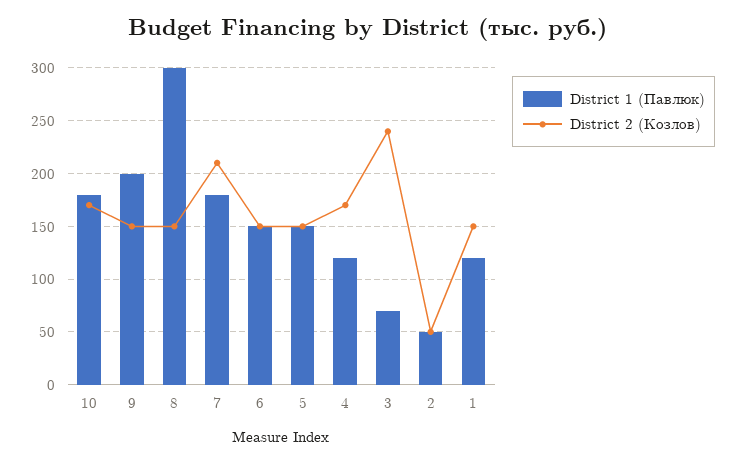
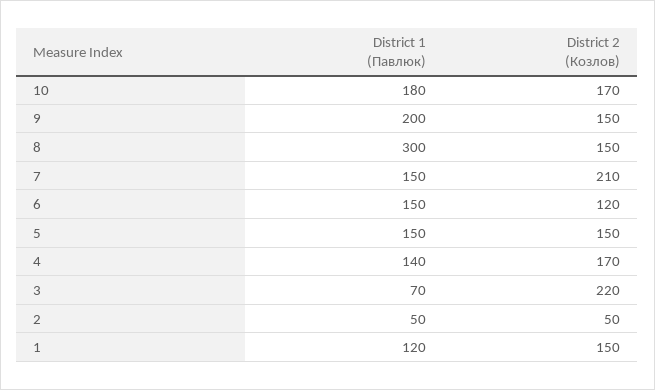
District 1 (Павлюк), 7: 180 -> 150
District 2 (Козлов), 6: 150 -> 120
District 1 (Павлюк), 4: 120 -> 140
District 2 (Козлов), 3: 240 -> 220

